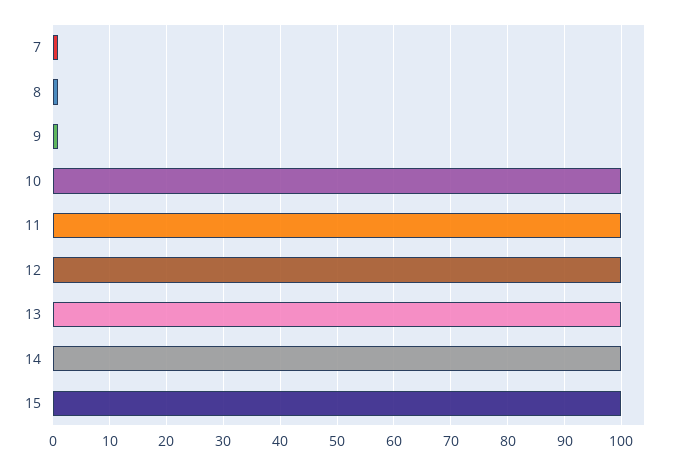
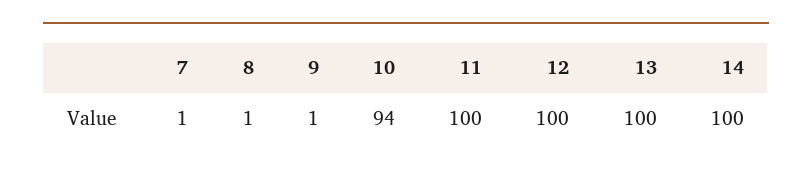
10: 100 -> 94
15: 100 -> none

